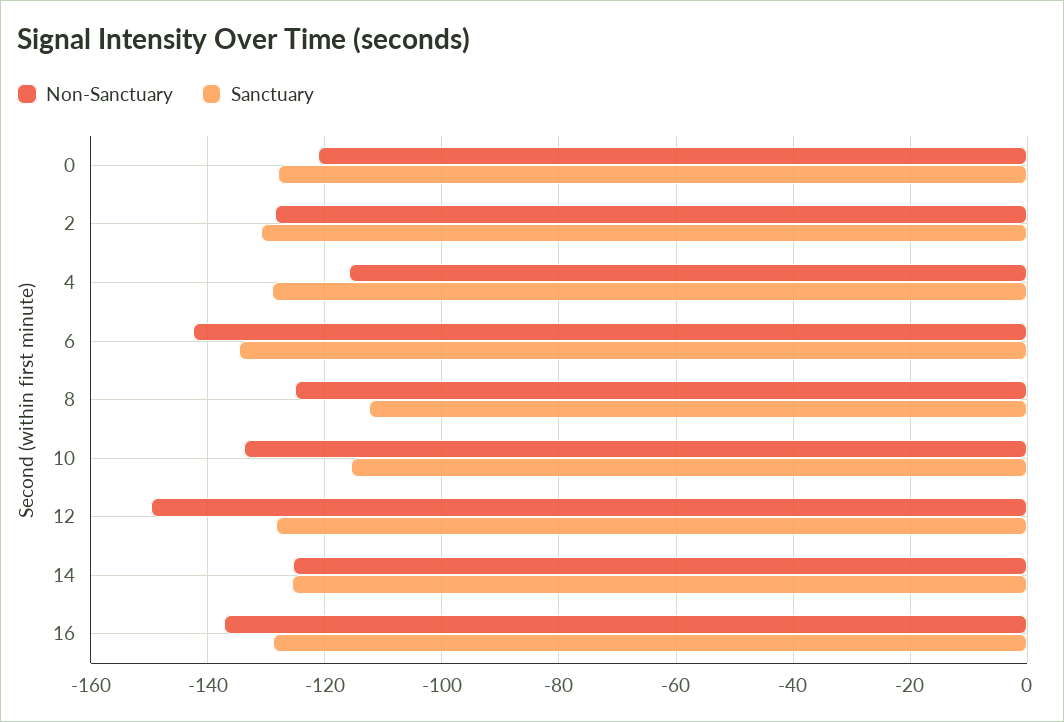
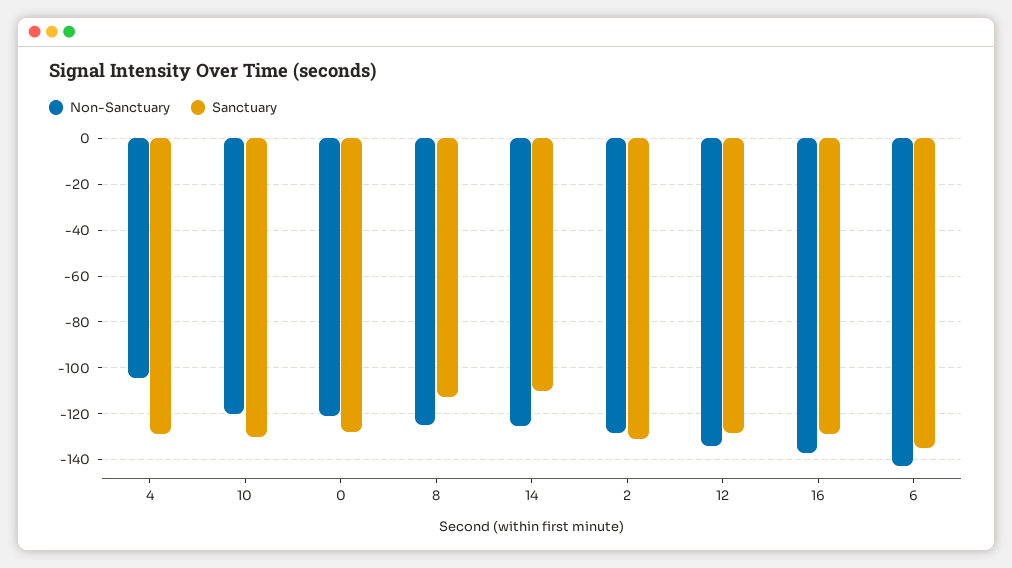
Non-Sanctuary, 4: -116 -> -105
Non-Sanctuary, 10: -134 -> -120
Sanctuary, 10: -116 -> -130
Non-Sanctuary, 12: -150 -> -135
Sanctuary, 14: -126 -> -110

